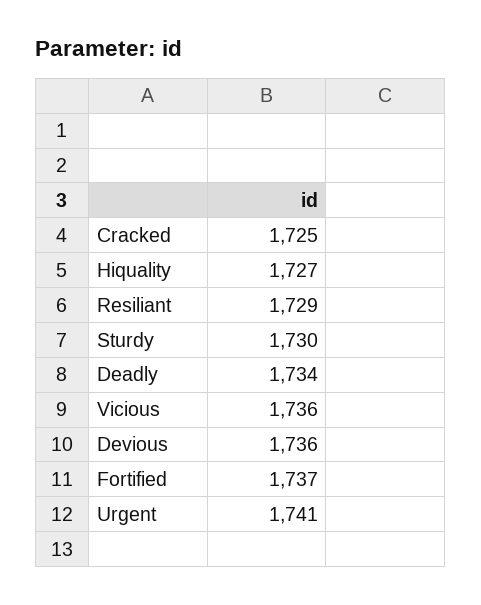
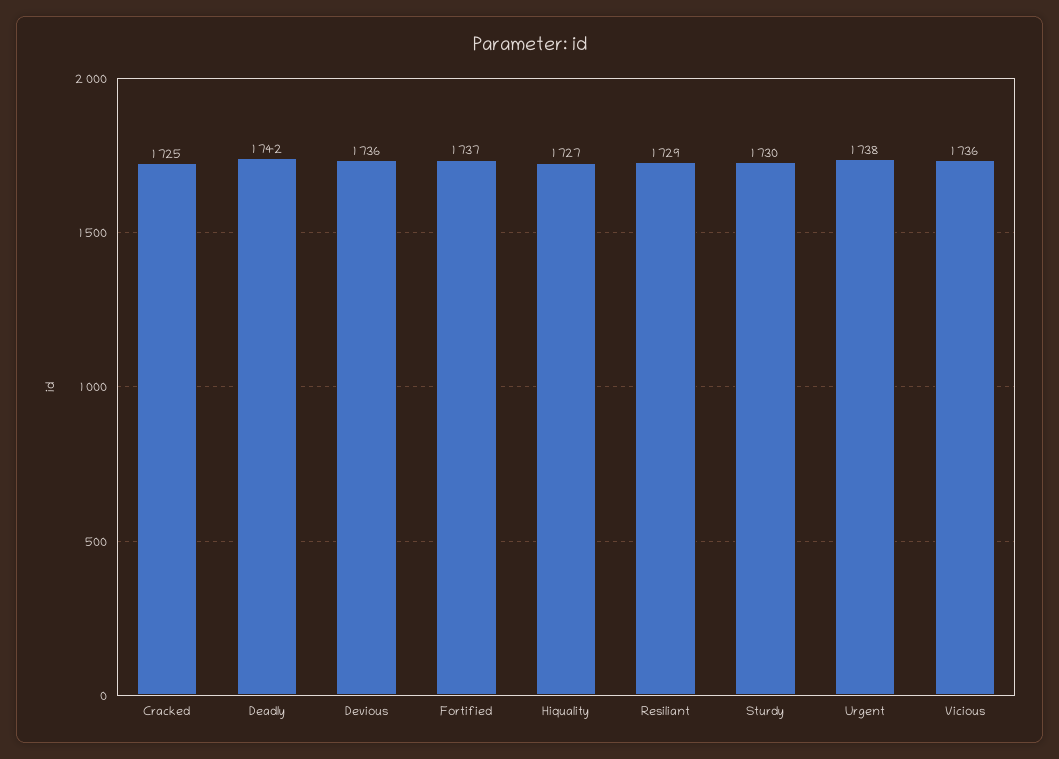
Deadly: 1734 -> 1742
Urgent: 1741 -> 1738

